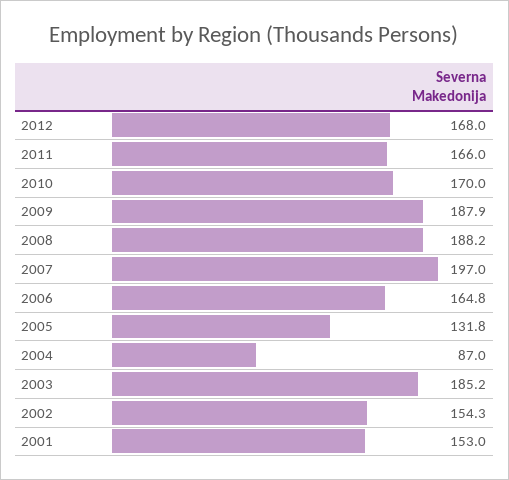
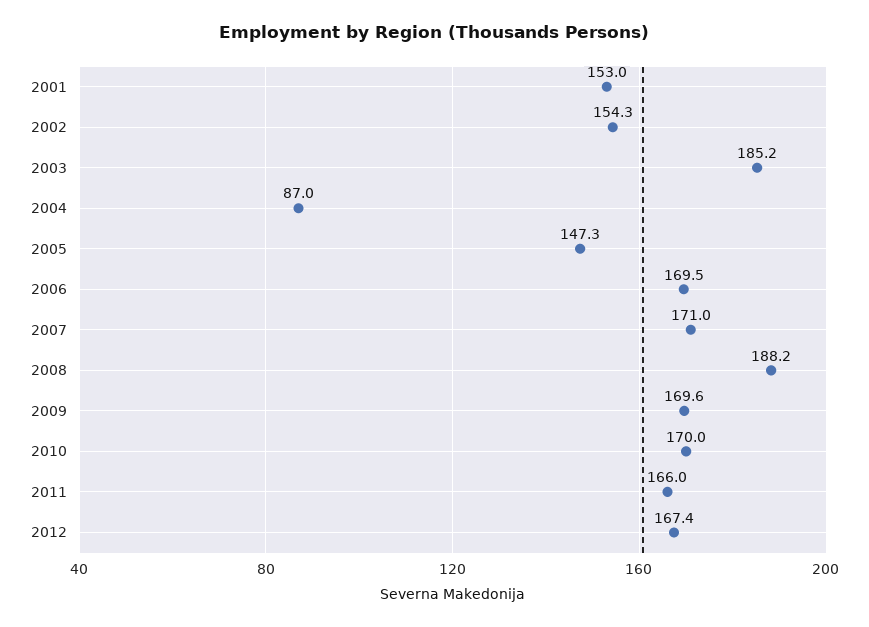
2012: 168 -> 167.4
2009: 187.9 -> 169.6
2007: 197 -> 171
2006: 164.8 -> 169.5
2005: 131.8 -> 147.3

